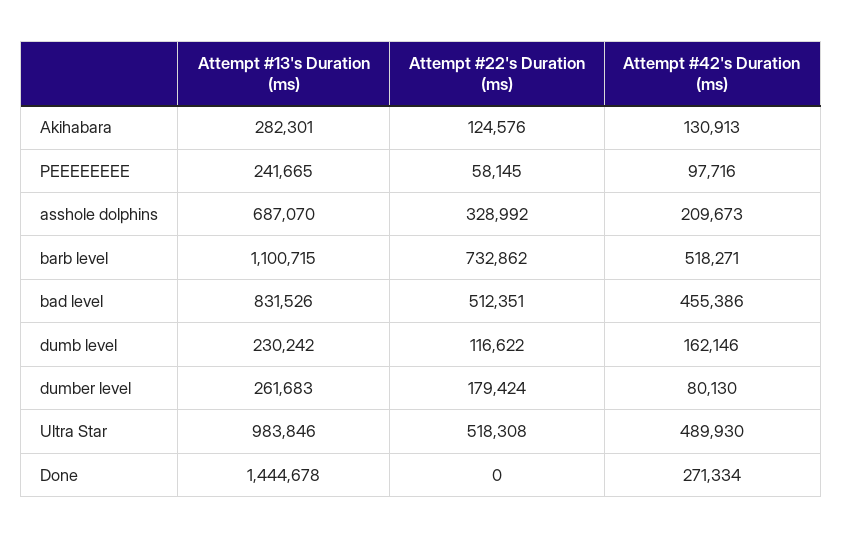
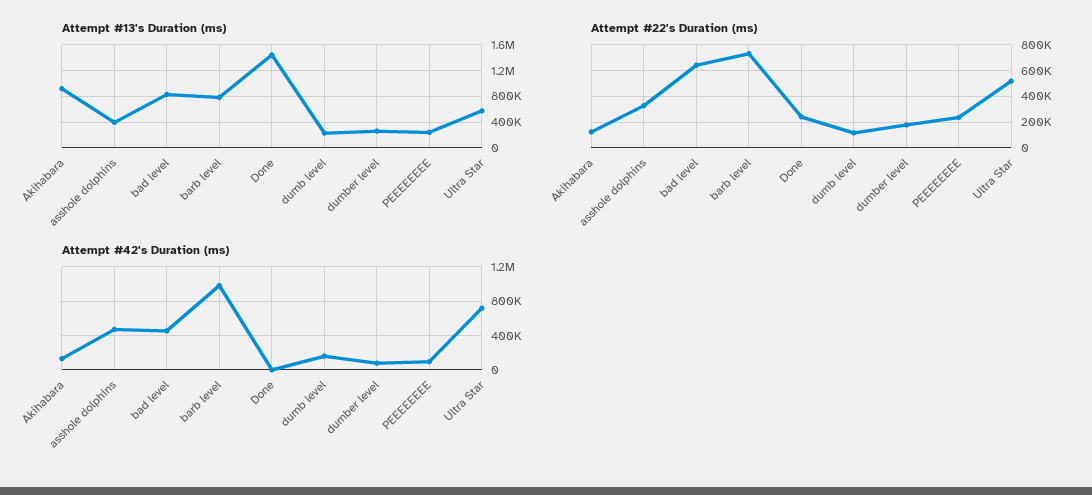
Attempt #13's Duration (ms), Akihabara: 282301 -> 900000
Attempt #22's Duration (ms), PEEEEEEEE: 58145 -> 250000
Attempt #13's Duration (ms), asshole dolphins: 687070 -> 400000
Attempt #42's Duration (ms), asshole dolphins: 209673 -> 500000
Attempt #13's Duration (ms), barb level: 1100715 -> 800000
Attempt #42's Duration (ms), barb level: 518271 -> 1000000
Attempt #22's Duration (ms), bad level: 512351 -> 650000
Attempt #13's Duration (ms), Ultra Star: 983846 -> 600000
Attempt #42's Duration (ms), Ultra Star: 489930 -> 700000
Attempt #22's Duration (ms), Done: 0 -> 250000
Attempt #42's Duration (ms), Done: 271334 -> 0

